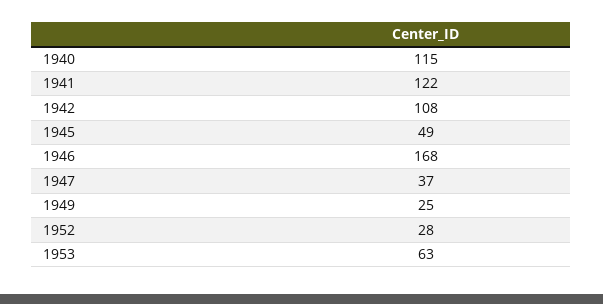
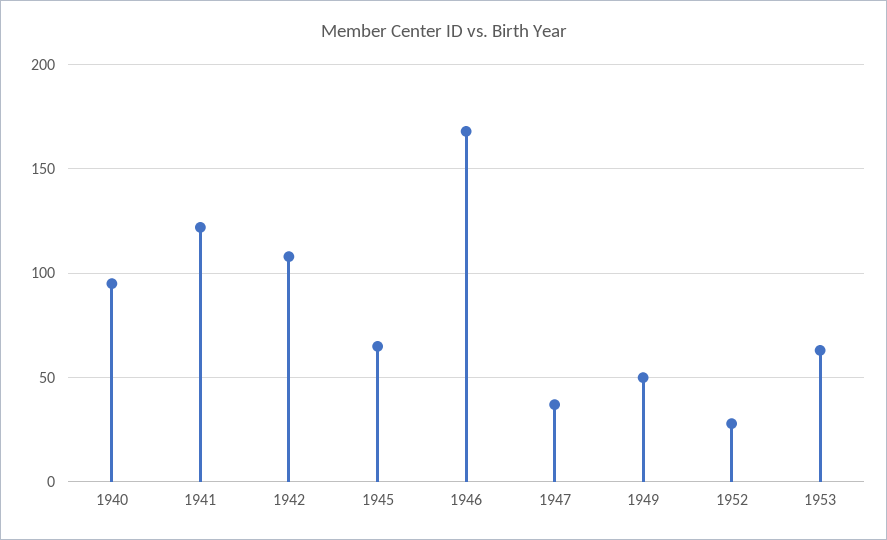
1940: 115 -> 95
1945: 49 -> 65
1949: 25 -> 50

